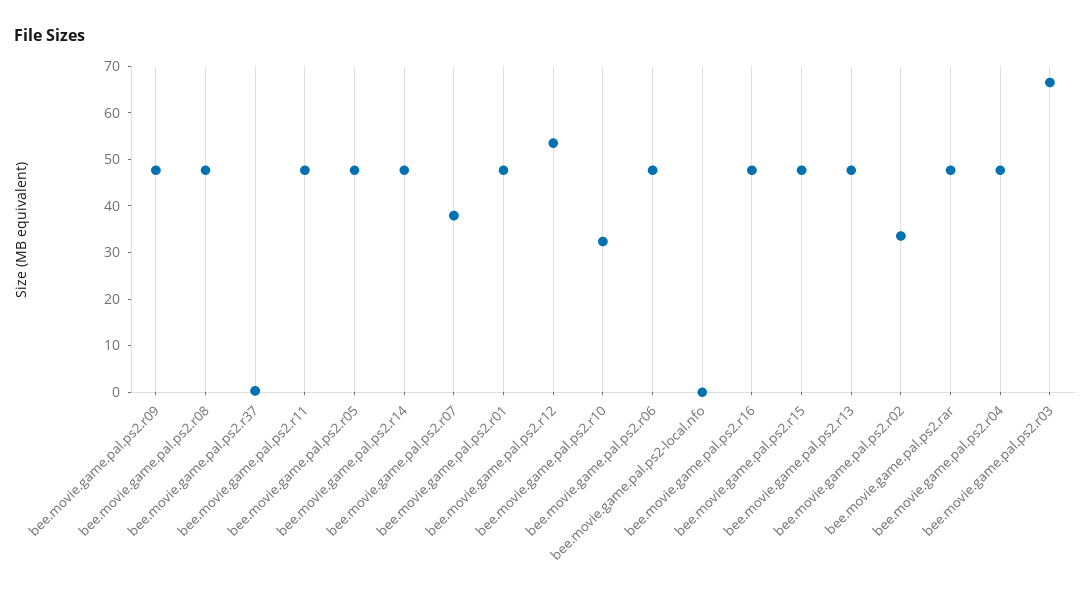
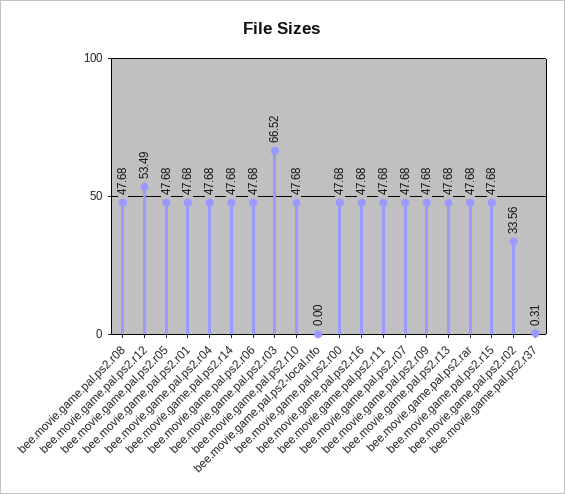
bee.movie.game.pal.ps2.r07: 38 -> 47.68
bee.movie.game.pal.ps2.r10: 32 -> 47.68
bee.movie.game.pal.ps2.r00: none -> 47.68

